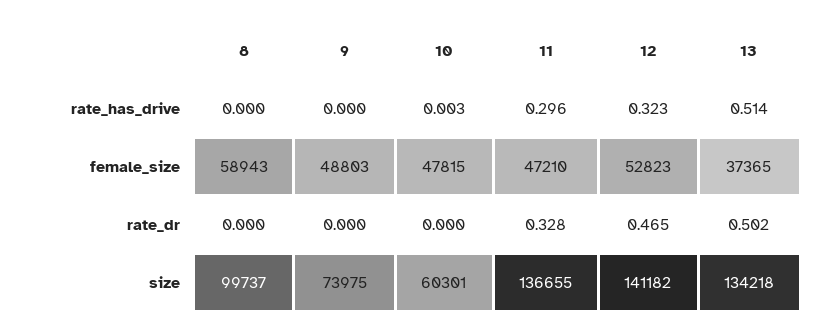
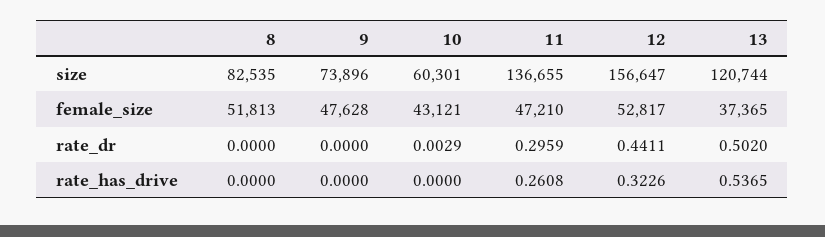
10, rate_has_drive: 0.003 -> 0
11, rate_has_drive: 0.296 -> 0.2608
13, rate_has_drive: 0.514 -> 0.5365
8, female_size: 58943 -> 51813
9, female_size: 48803 -> 47628
10, female_size: 47815 -> 43121
12, female_size: 52823 -> 52817
10, rate_dr: 0 -> 0.0029
11, rate_dr: 0.328 -> 0.2959
12, rate_dr: 0.465 -> 0.4411
8, size: 99737 -> 82535
9, size: 73975 -> 73896
12, size: 141182 -> 156647
13, size: 134218 -> 120744

